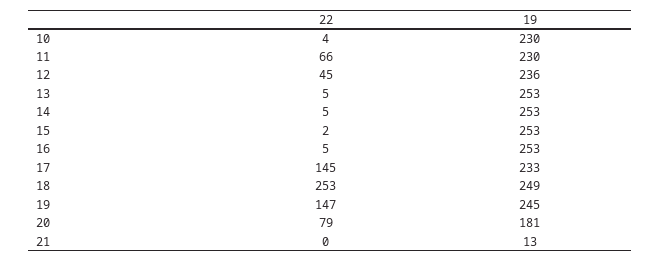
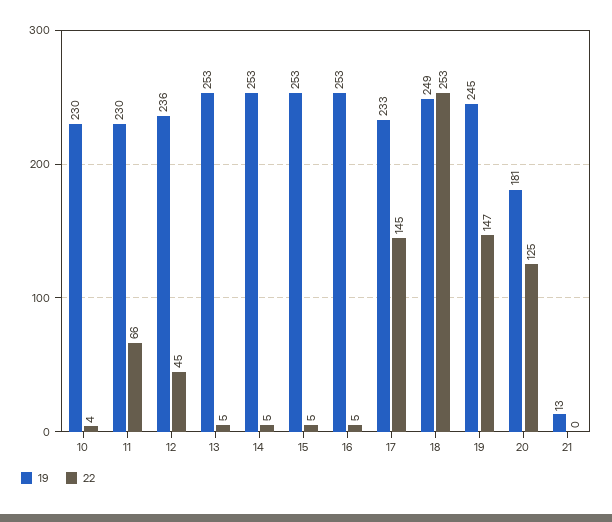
22, 15: 2 -> 5
22, 20: 79 -> 125

